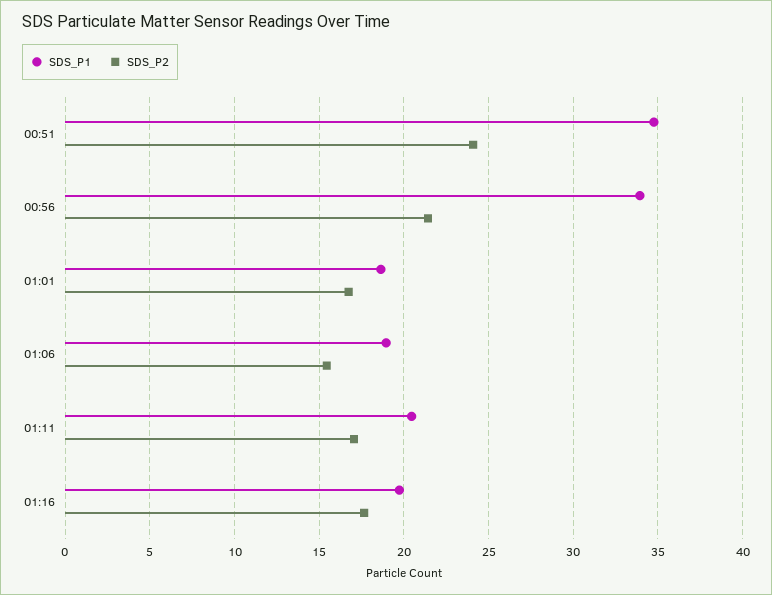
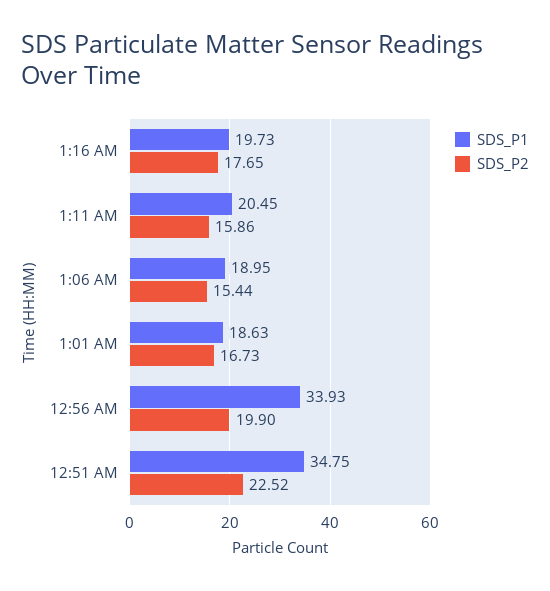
SDS_P2, 00:51: 24 -> 22.52
SDS_P2, 00:56: 21.5 -> 19.9
SDS_P2, 01:11: 17 -> 15.86

